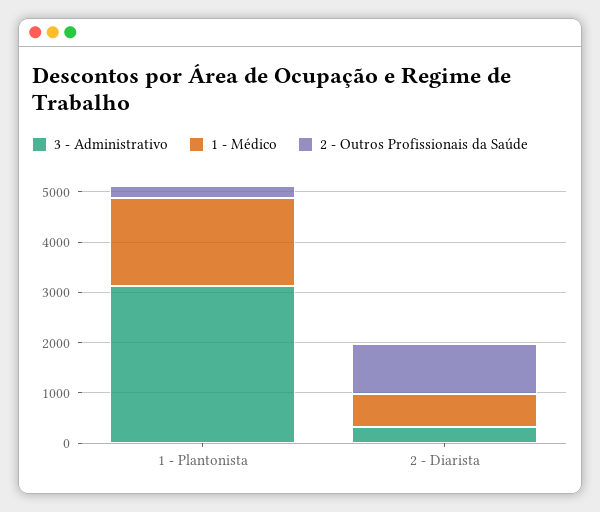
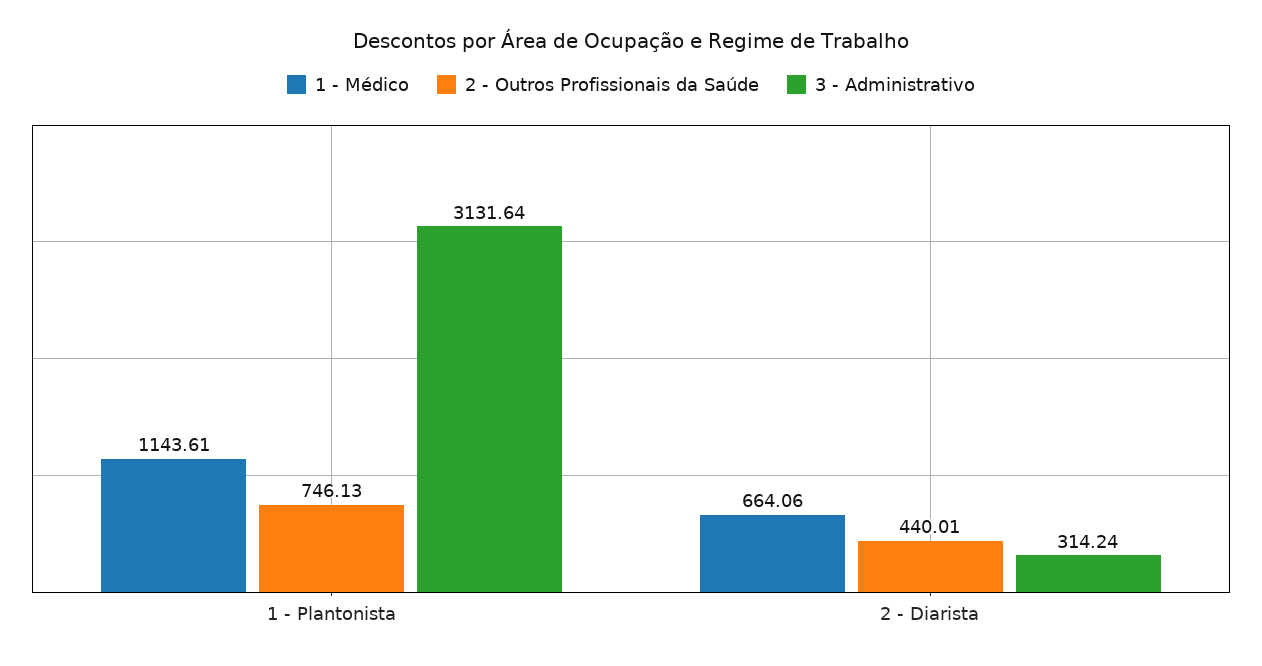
1 - Médico, 1 - Plantonista: 1800 -> 1143.61
2 - Outros Profissionais da Saúde, 1 - Plantonista: 200 -> 746.13
2 - Outros Profissionais da Saúde, 2 - Diarista: 1000 -> 440.01

